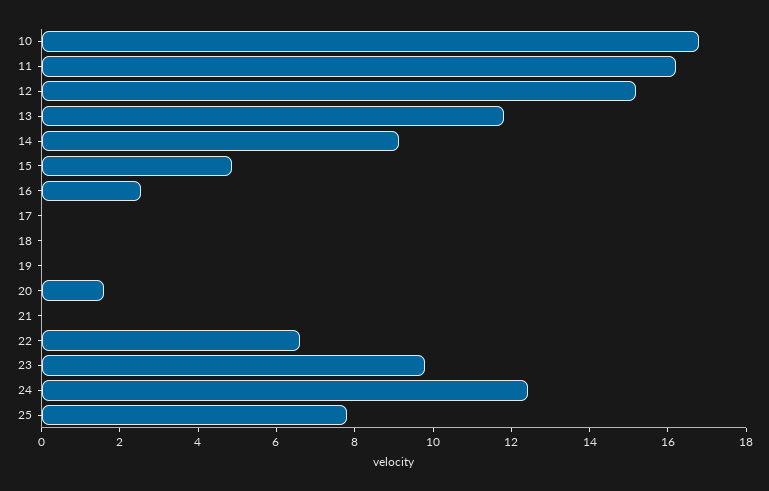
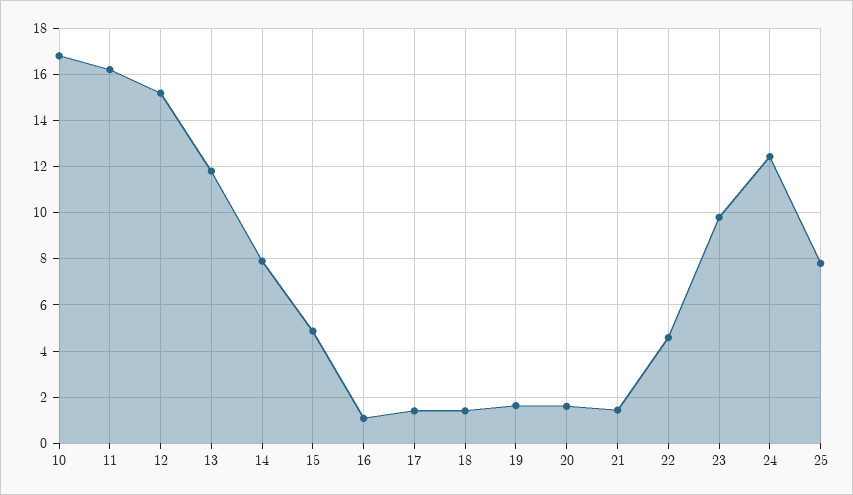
14: 9 -> 8
16: 2.5 -> 1
17: 0 -> 1.5
18: 0 -> 1.5
19: 0 -> 1.5
21: 0 -> 1.5
22: 6.5 -> 4.5

